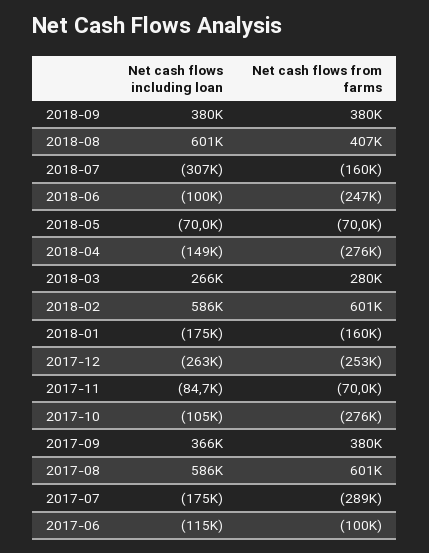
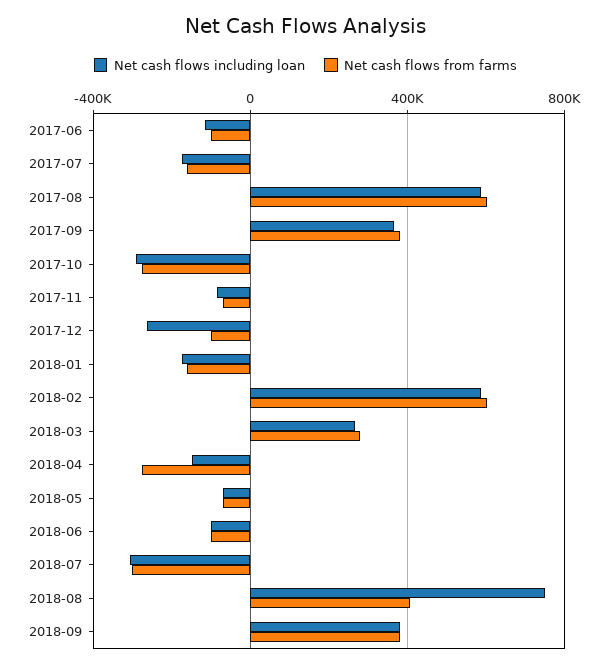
Net cash flows including loan, 2018-08: 601000 -> 750000
Net cash flows from farms, 2018-07: -160000 -> -300000
Net cash flows from farms, 2018-06: -247000 -> -100000
Net cash flows from farms, 2017-12: -253000 -> -100000
Net cash flows including loan, 2017-10: -105000 -> -300000
Net cash flows from farms, 2017-07: -289000 -> -150000

